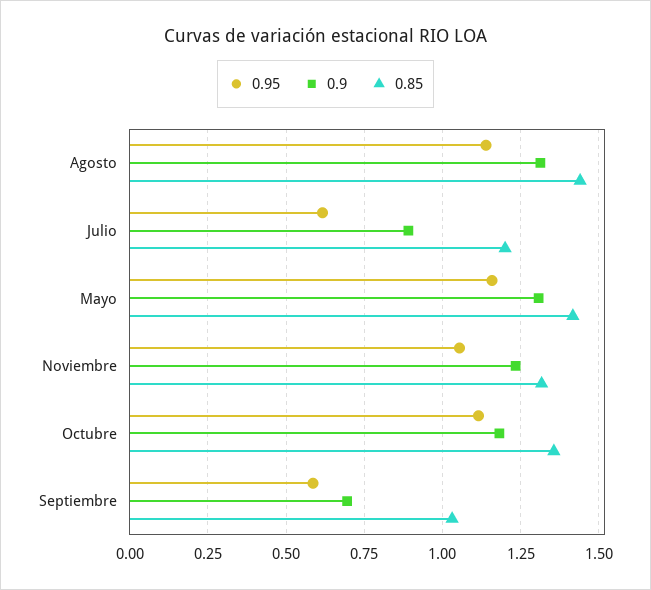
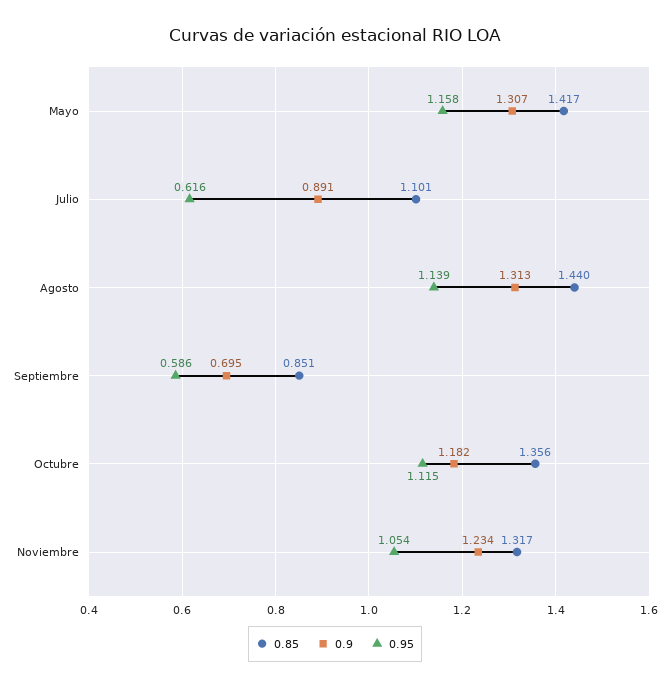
0.85, Julio: 1.2 -> 1.101
0.85, Septiembre: 1.025 -> 0.851

